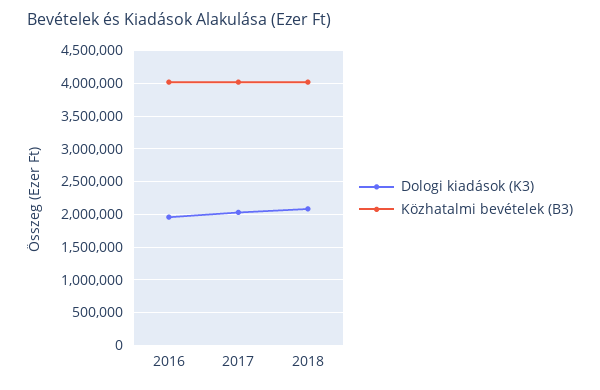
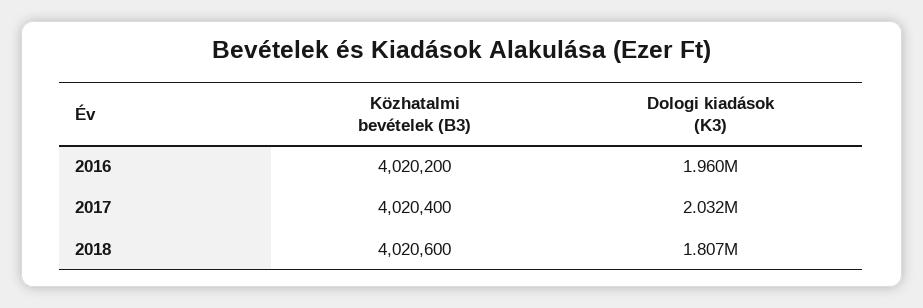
Dologi kiadások (K3), 2018: 2100000 -> 1807000

